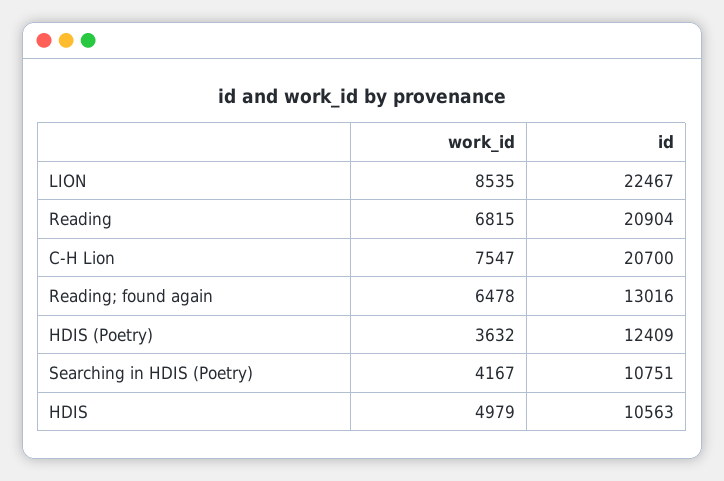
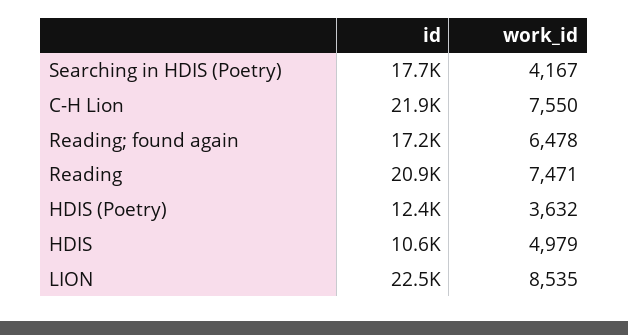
work_id, Reading: 6815 -> 7471
work_id, C-H Lion: 7547 -> 7550
id, C-H Lion: 20700 -> 21900
id, Reading; found again: 13016 -> 17200
id, Searching in HDIS (Poetry): 10751 -> 17700

